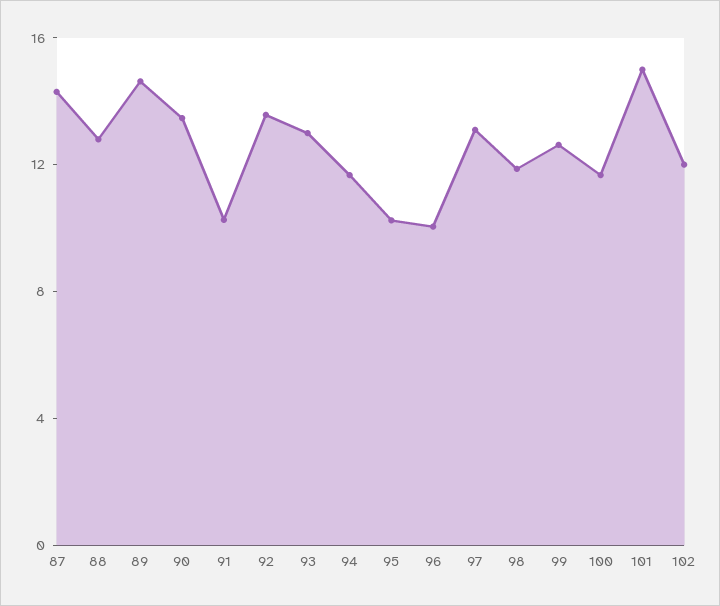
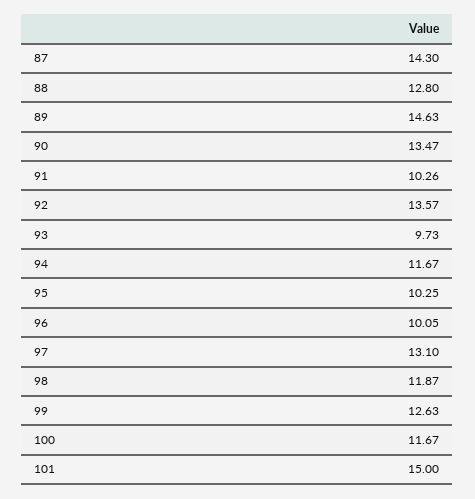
93: 13 -> 9.73
102: 12 -> none

